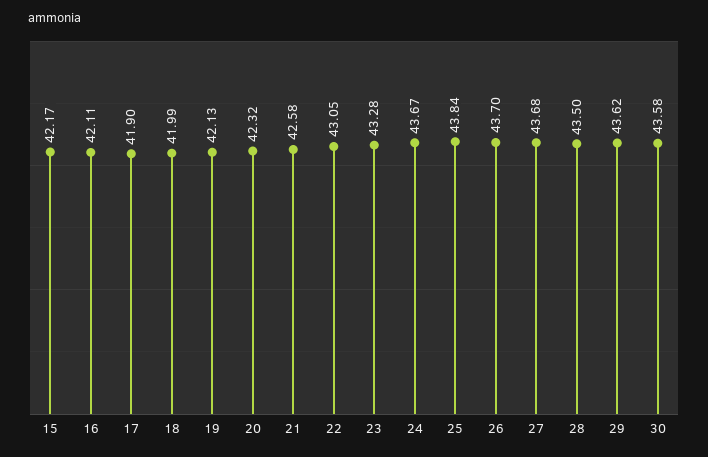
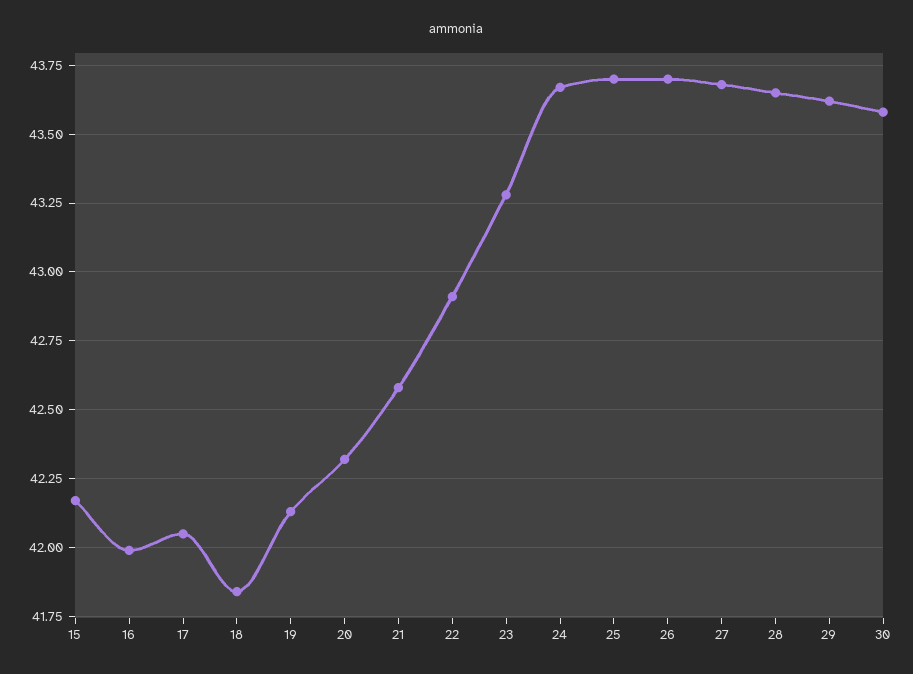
16: 42.11 -> 42
17: 41.9 -> 42.05
18: 41.99 -> 41.85
22: 43.05 -> 42.9
25: 43.84 -> 43.7
28: 43.5 -> 43.65

